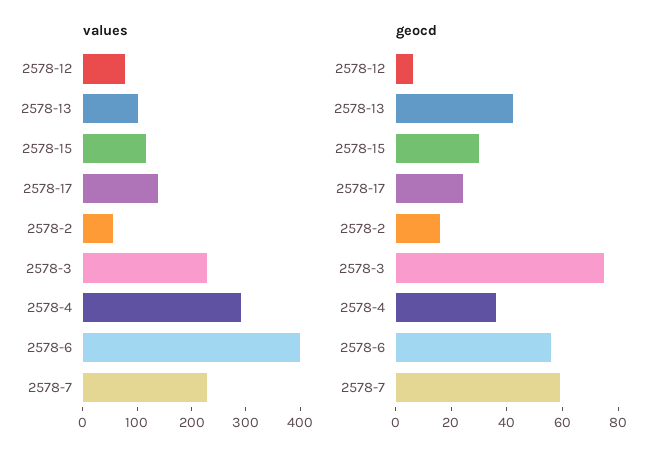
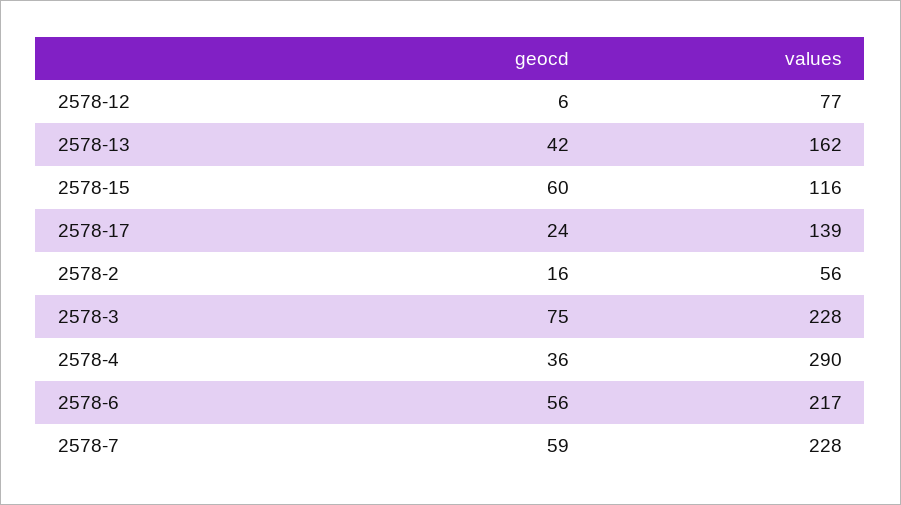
values, 2578-13: 100 -> 162
values, 2578-6: 400 -> 217
geocd, 2578-15: 30 -> 60

